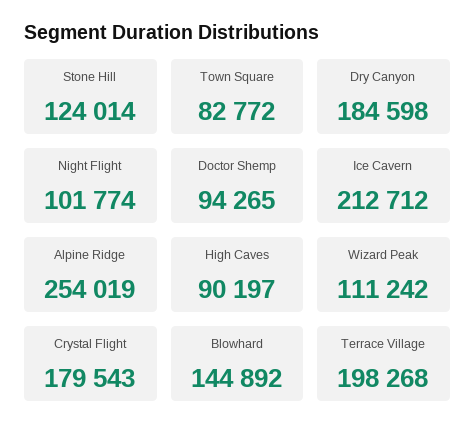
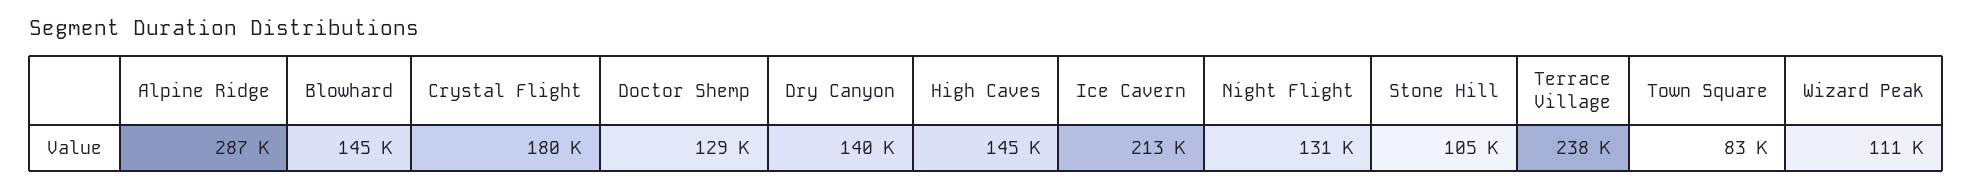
Stone Hill: 124014 -> 105000
Dry Canyon: 184598 -> 140000
Night Flight: 101774 -> 131000
Doctor Shemp: 94265 -> 129000
Alpine Ridge: 254019 -> 287000
High Caves: 90197 -> 145000
Terrace Village: 198268 -> 238000

